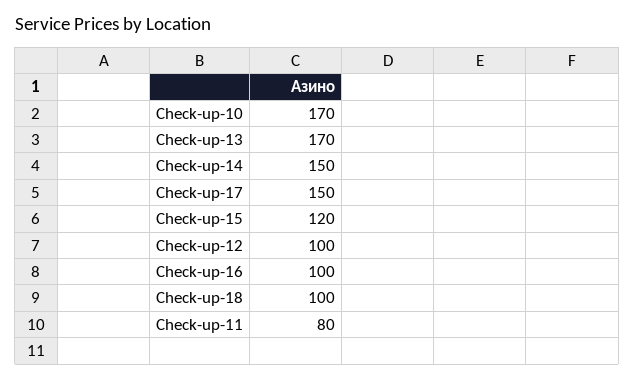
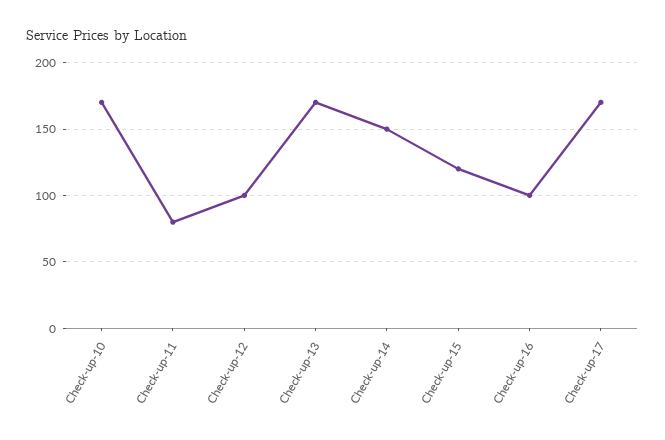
Check-up-17: 150 -> 170
Check-up-18: 100 -> none

